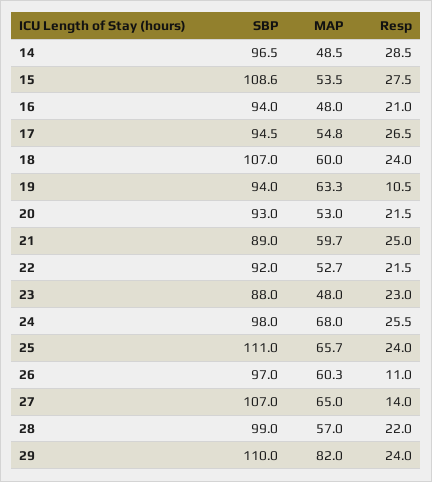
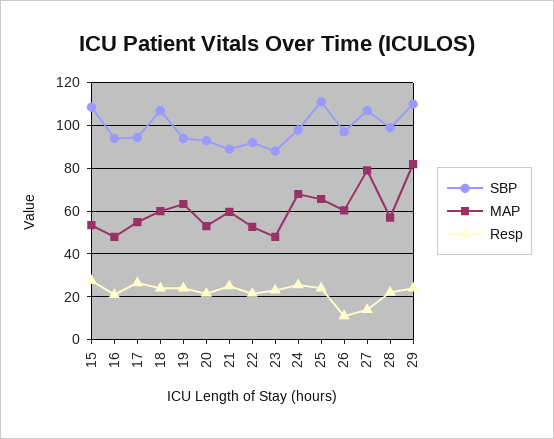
SBP, 14: 96.5 -> none
MAP, 14: 48.5 -> none
Resp, 14: 28.5 -> none
Resp, 19: 10.5 -> 25
MAP, 27: 65 -> 80

